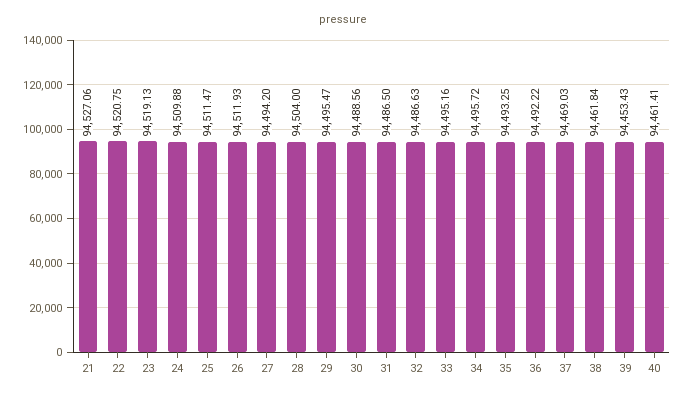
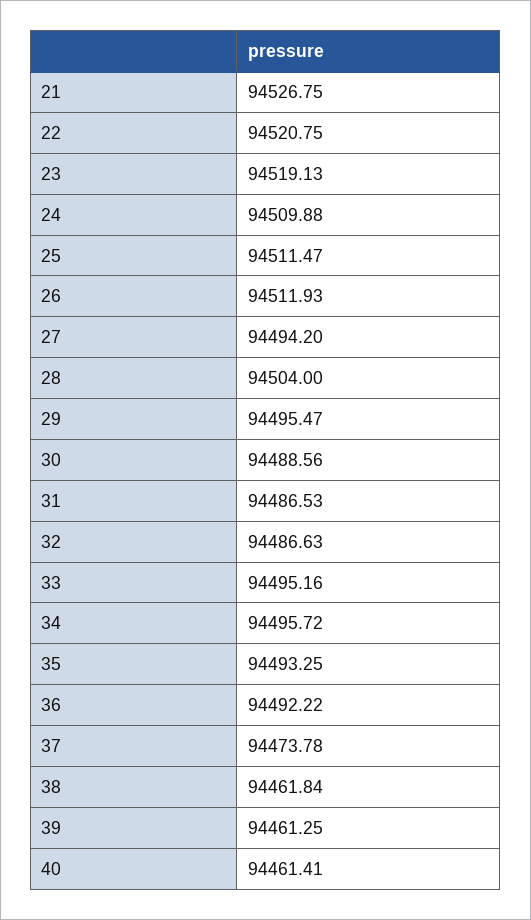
21: 94527.06 -> 94526.75
31: 94486.5 -> 94486.53
37: 94469.03 -> 94473.78
39: 94453.43 -> 94461.25

